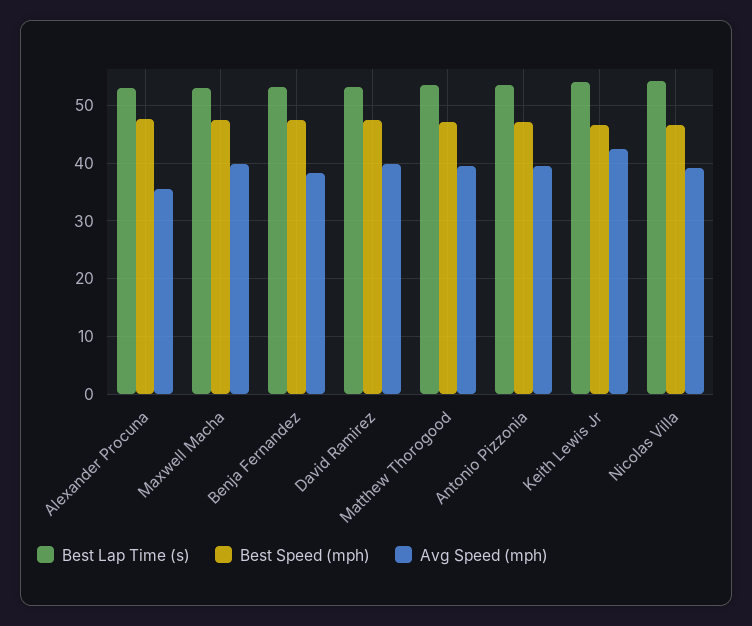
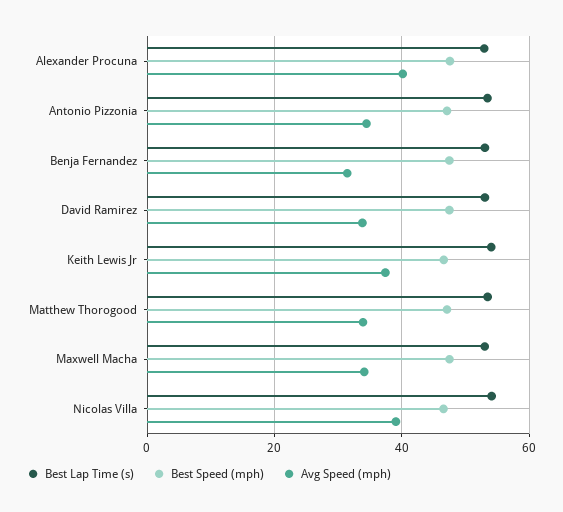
Avg Speed (mph), Alexander Procuna: 36 -> 40
Avg Speed (mph), Maxwell Macha: 40 -> 34
Avg Speed (mph), Benja Fernandez: 38 -> 32
Avg Speed (mph), David Ramirez: 40 -> 34
Avg Speed (mph), Matthew Thorogood: 40 -> 34
Avg Speed (mph), Antonio Pizzonia: 40 -> 34
Avg Speed (mph), Keith Lewis Jr: 42 -> 38

